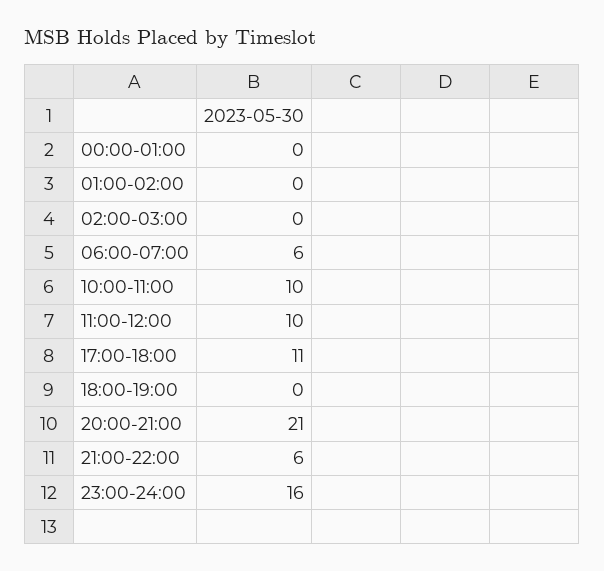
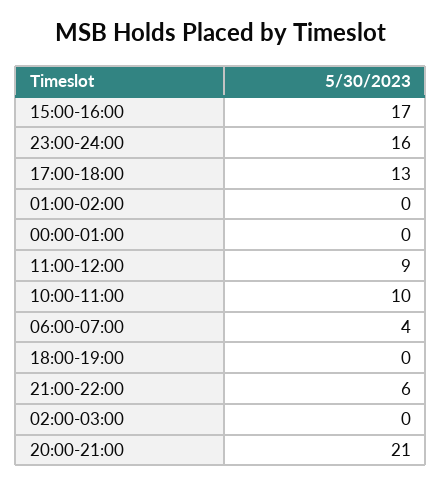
06:00-07:00: 6 -> 4
11:00-12:00: 10 -> 9
17:00-18:00: 11 -> 13
15:00-16:00: none -> 17

